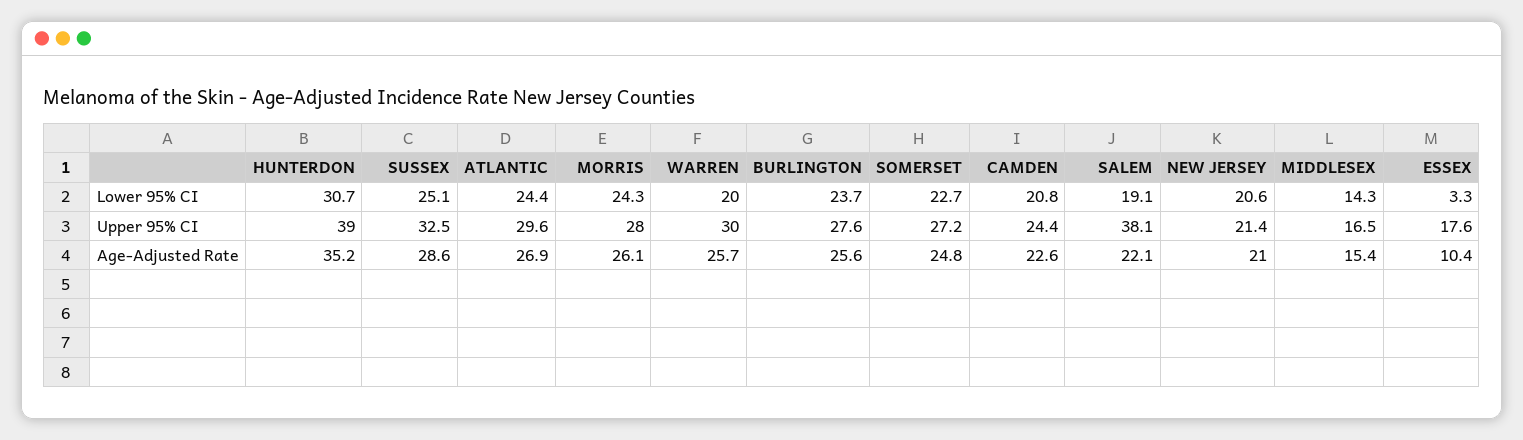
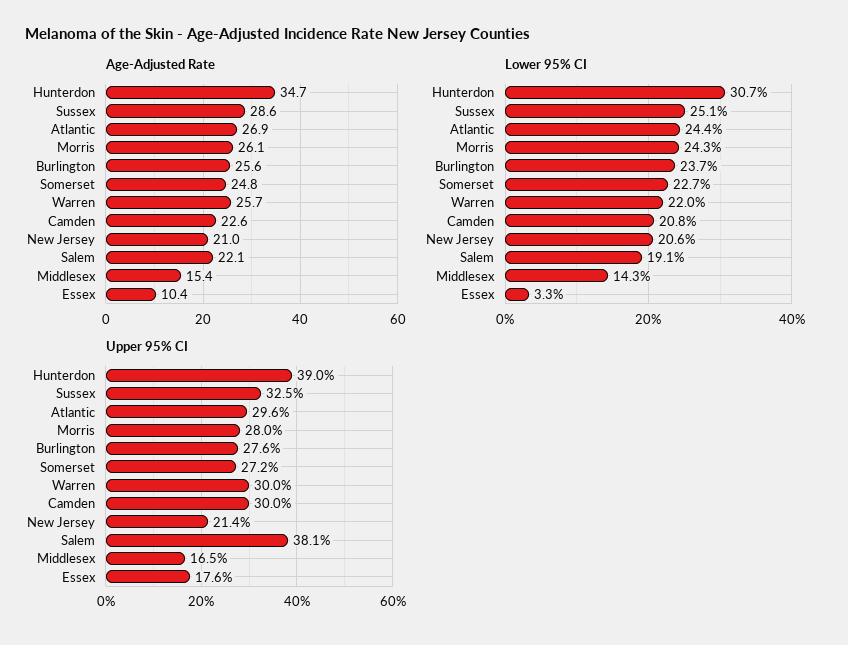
Lower 95% CI, WARREN: 20 -> 22
Upper 95% CI, CAMDEN: 24.4 -> 30
Age-Adjusted Rate, HUNTERDON: 35.2 -> 34.7

